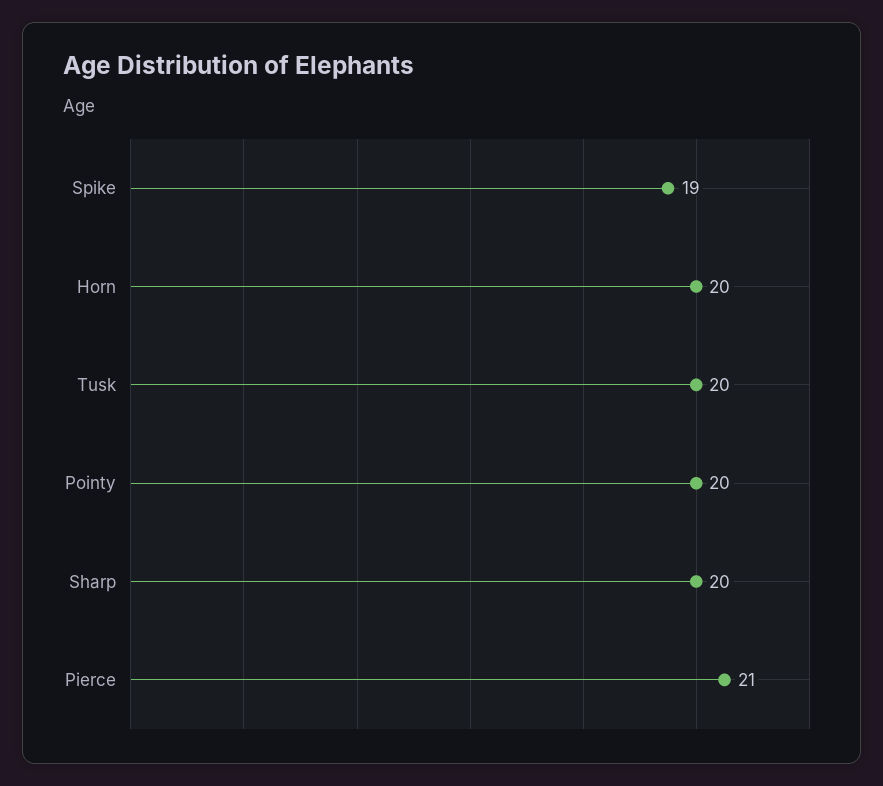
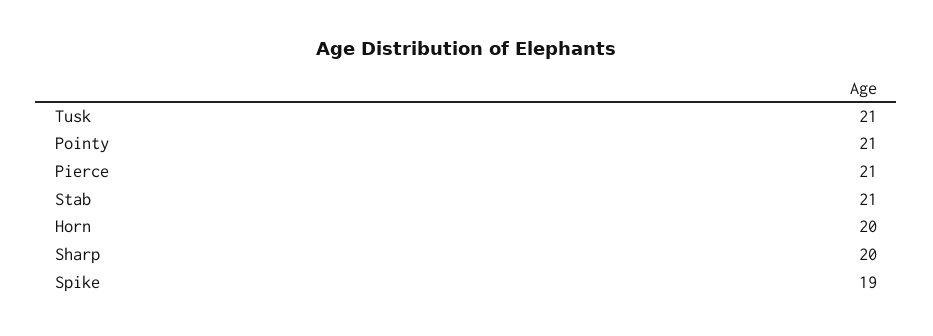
Tusk: 20 -> 21
Pointy: 20 -> 21
Stab: none -> 21

